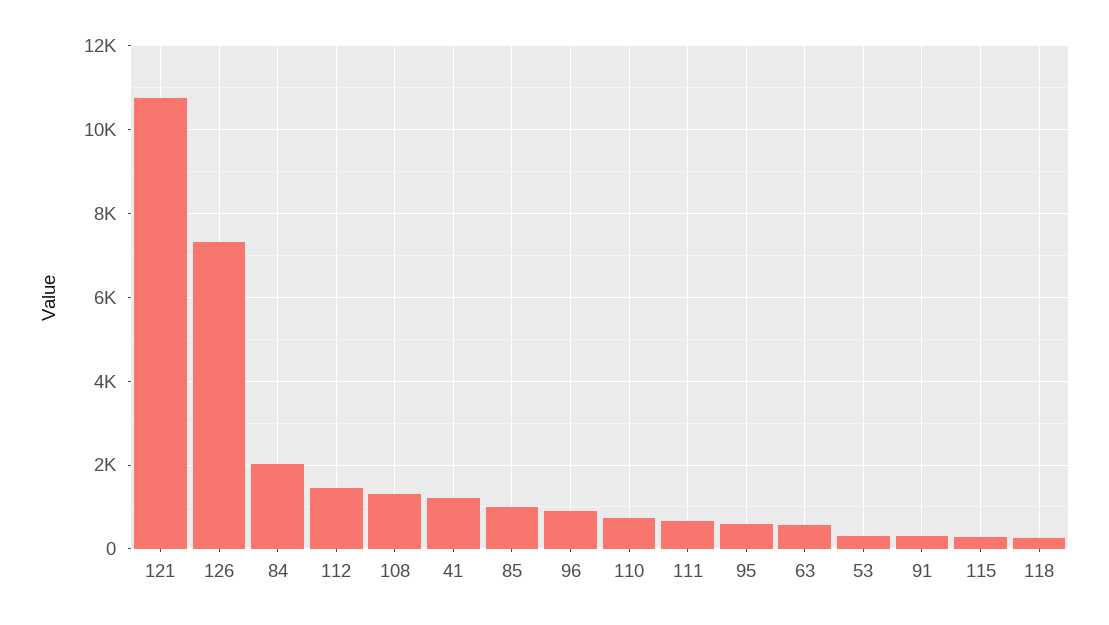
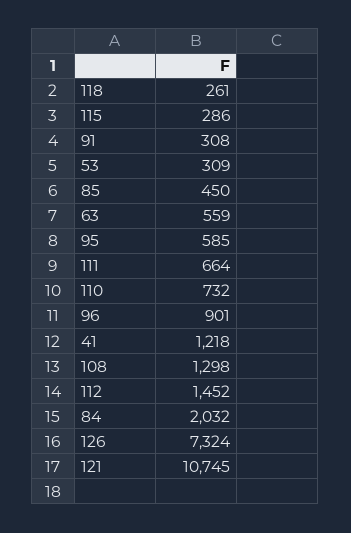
85: 1000 -> 450

